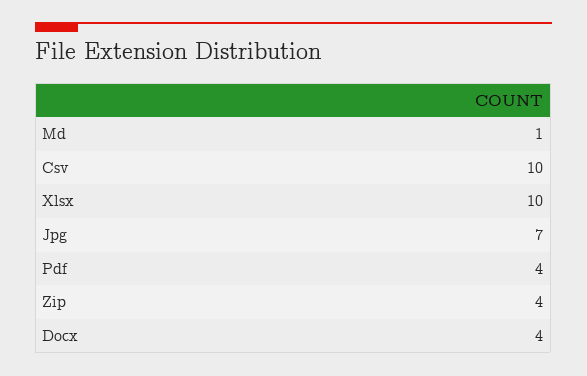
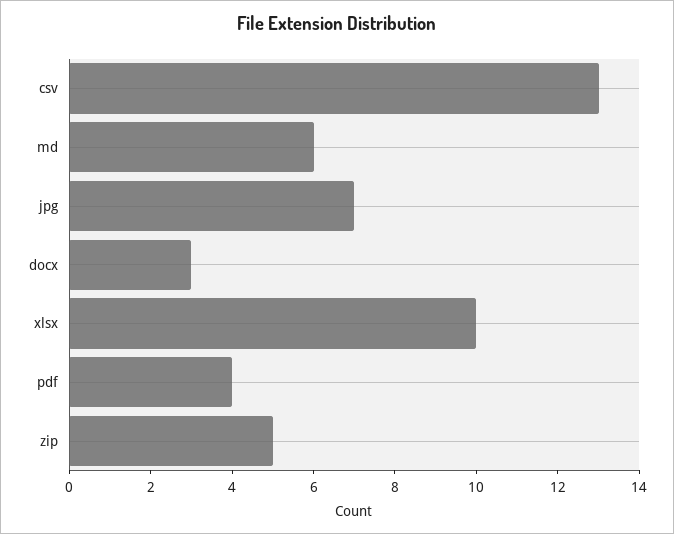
Md: 1 -> 6
Csv: 10 -> 13
Zip: 4 -> 5
Docx: 4 -> 3

